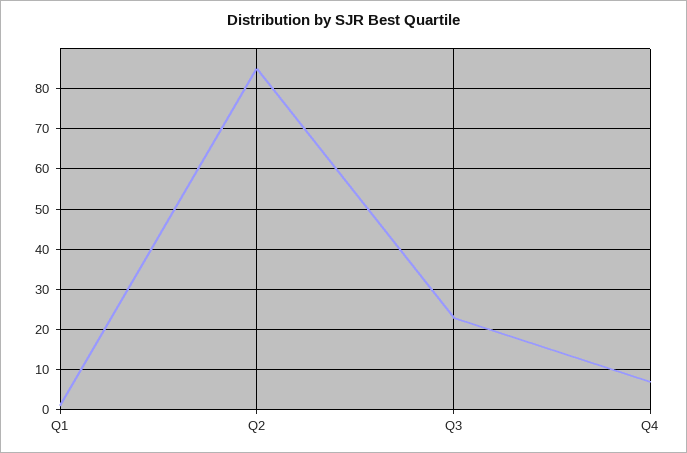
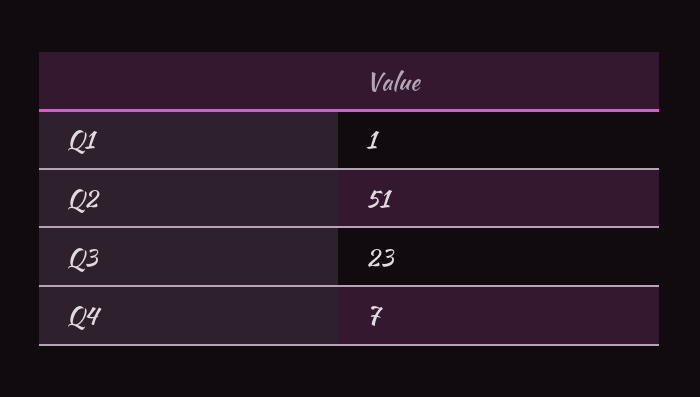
Q2: 85 -> 51

